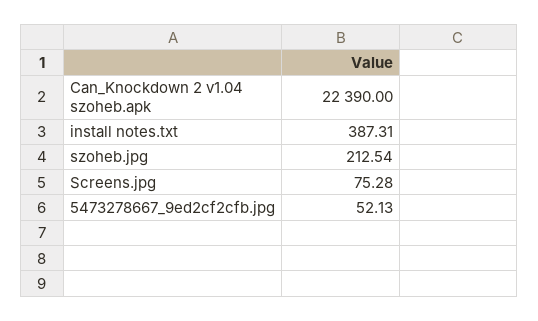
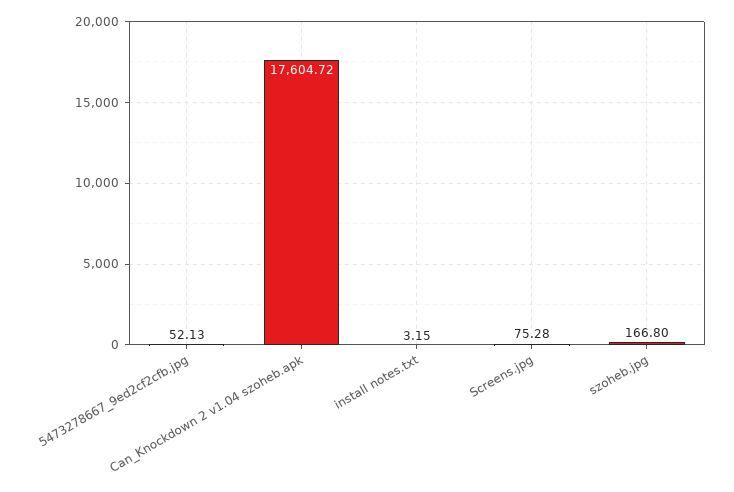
Can_Knockdown 2 v1.04 szoheb.apk: 22390 -> 17604.72
install notes.txt: 387.31 -> 3.15
szoheb.jpg: 212.54 -> 166.8

